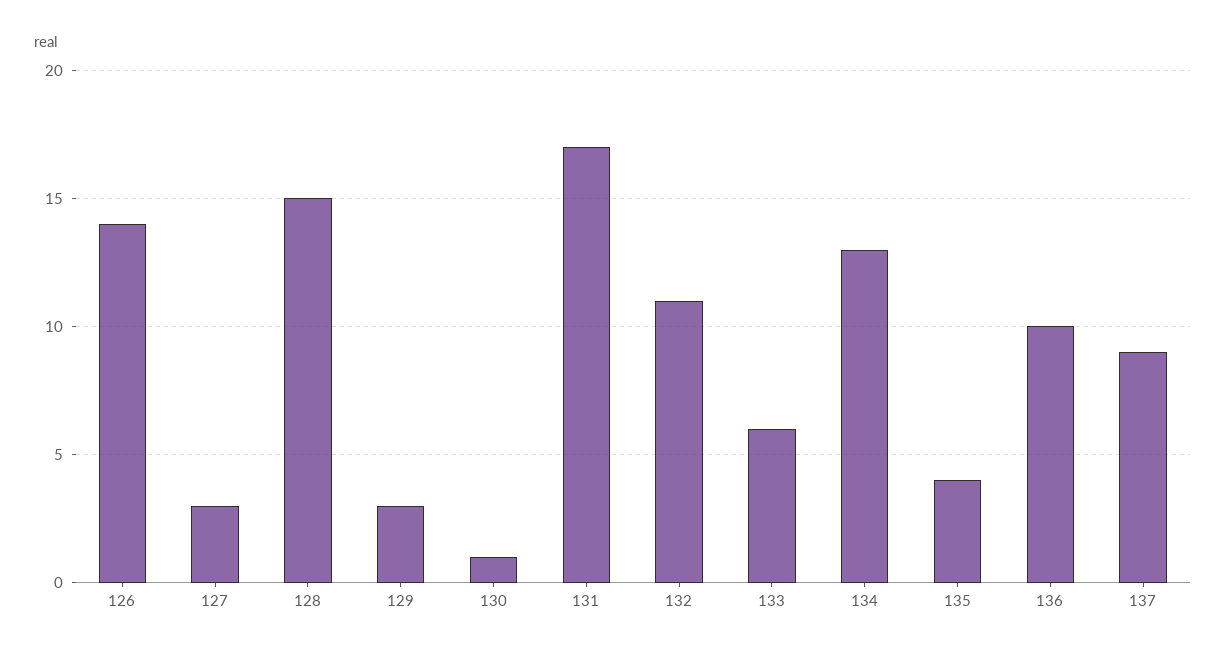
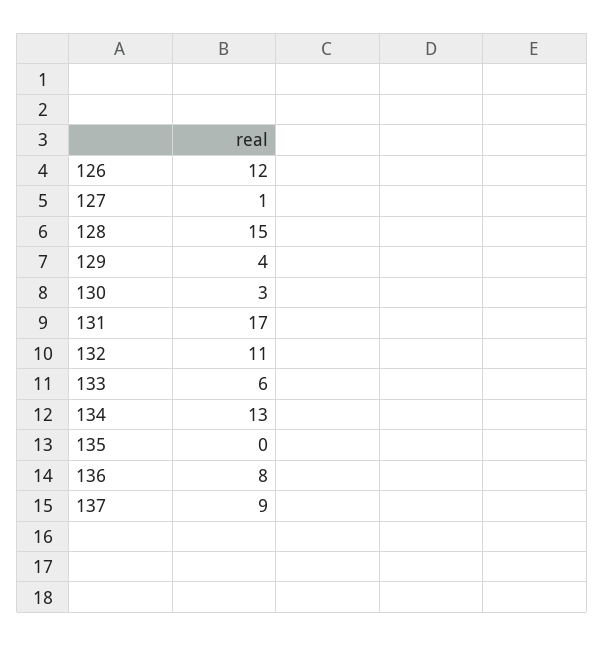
126: 14 -> 12
127: 3 -> 1
129: 3 -> 4
130: 1 -> 3
135: 4 -> 0
136: 10 -> 8

